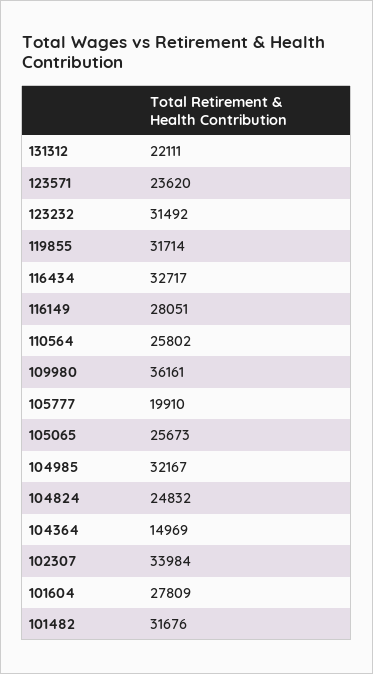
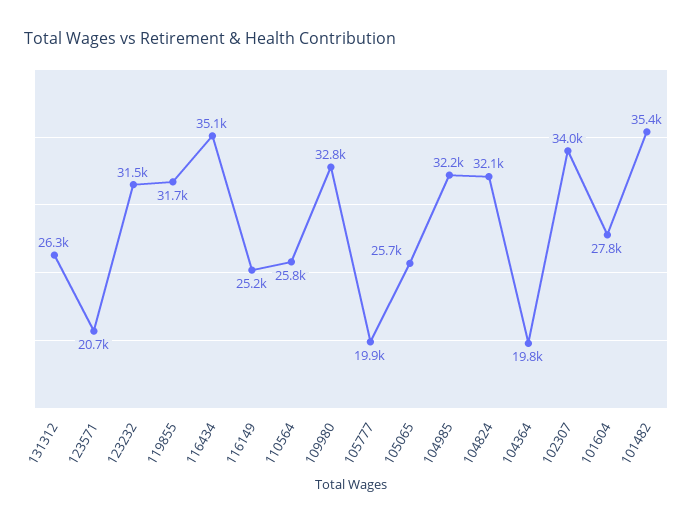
131312: 22111 -> 26300
123571: 23620 -> 20700
116434: 32717 -> 35100
116149: 28051 -> 25200
109980: 36161 -> 32800
104824: 24832 -> 32100
104364: 14969 -> 19800
101482: 31676 -> 35400

